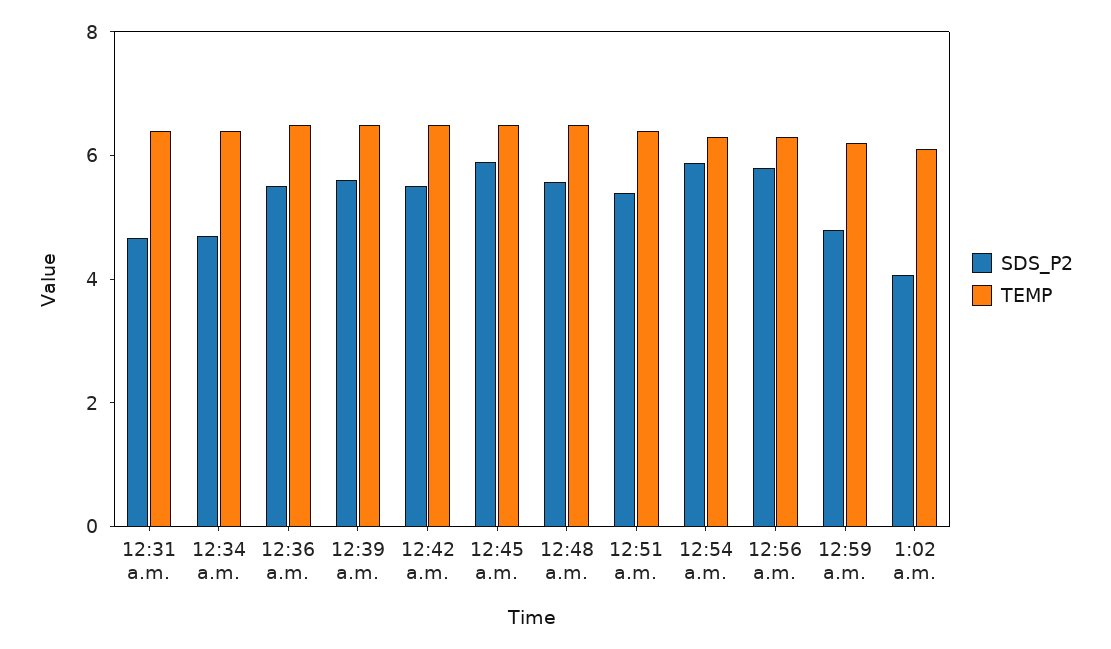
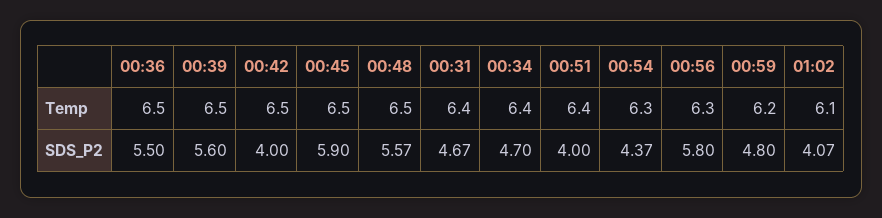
SDS_P2, 12:42 a.m.: 5.5 -> 4
SDS_P2, 12:51 a.m.: 5.5 -> 4
SDS_P2, 12:54 a.m.: 6 -> 4.37

